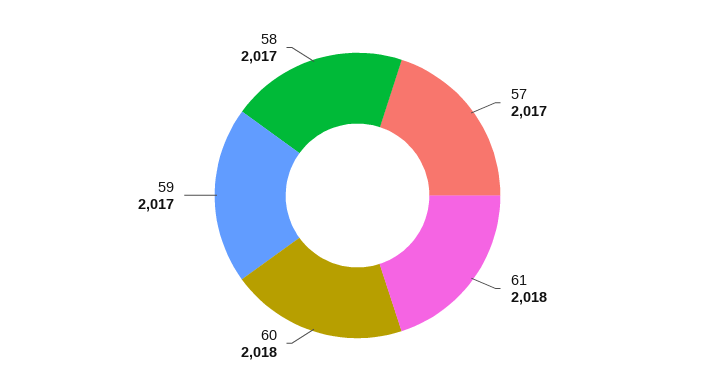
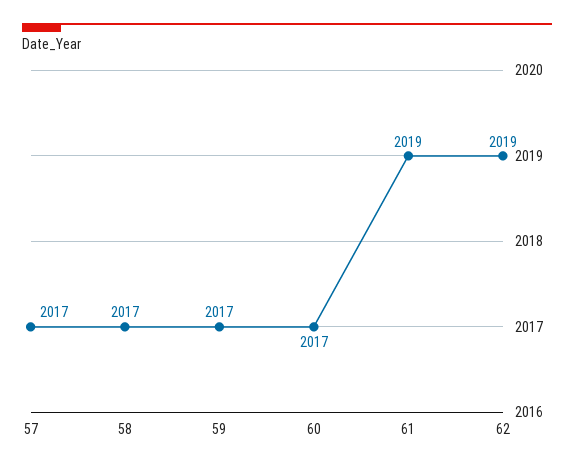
61: 2018 -> 2019
60: 2018 -> 2017
62: none -> 2019

